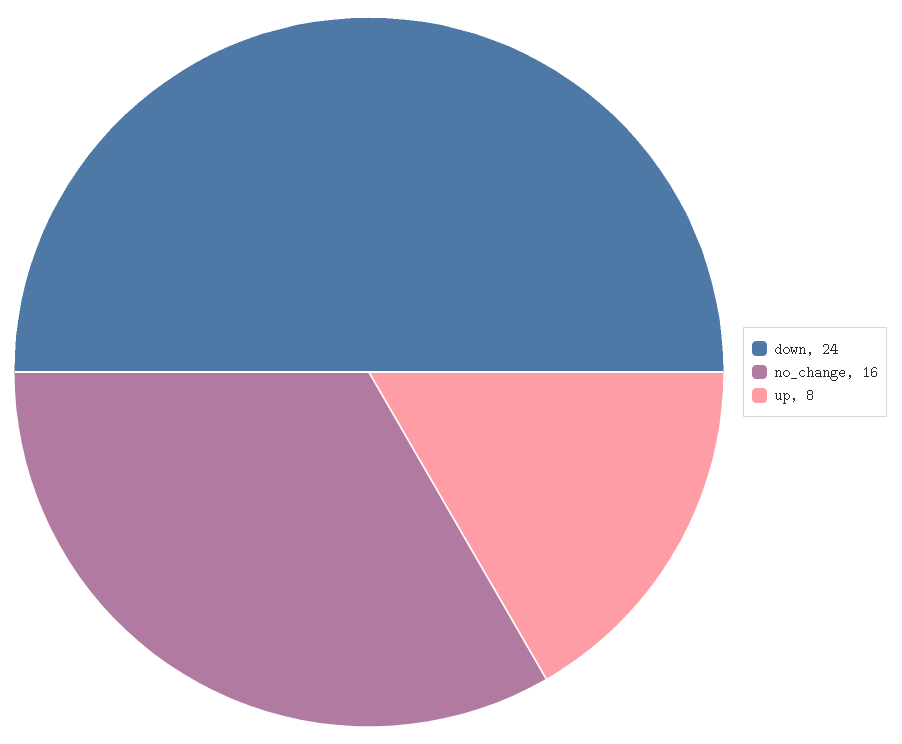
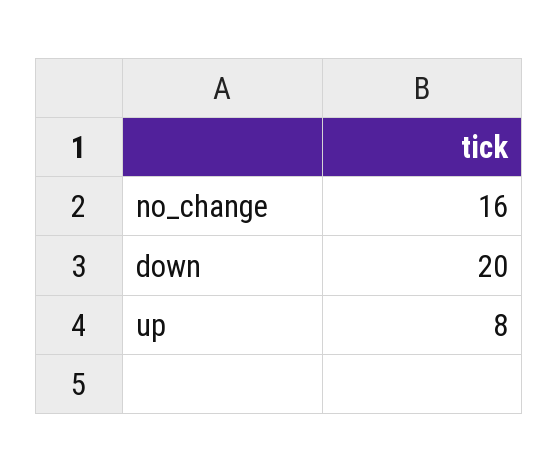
down: 24 -> 20

